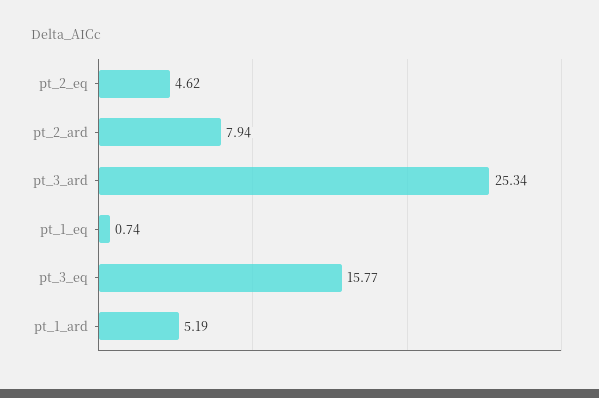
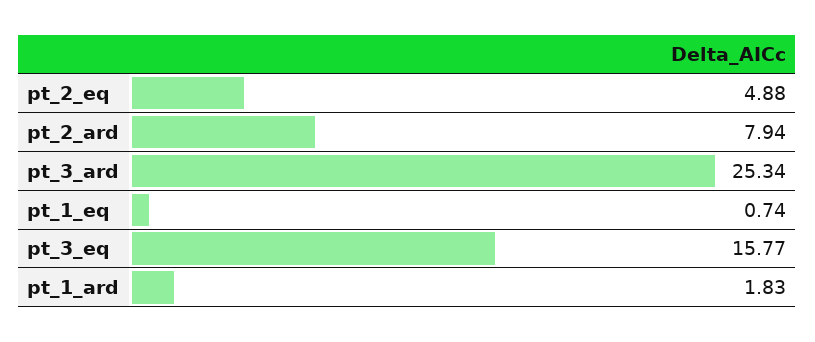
pt_2_eq: 4.62 -> 4.88
pt_1_ard: 5.19 -> 1.83

